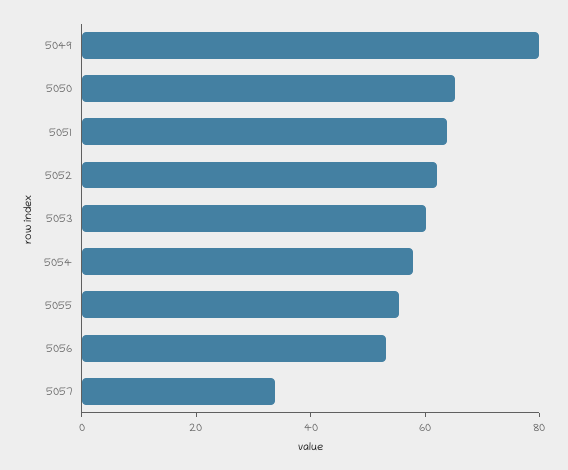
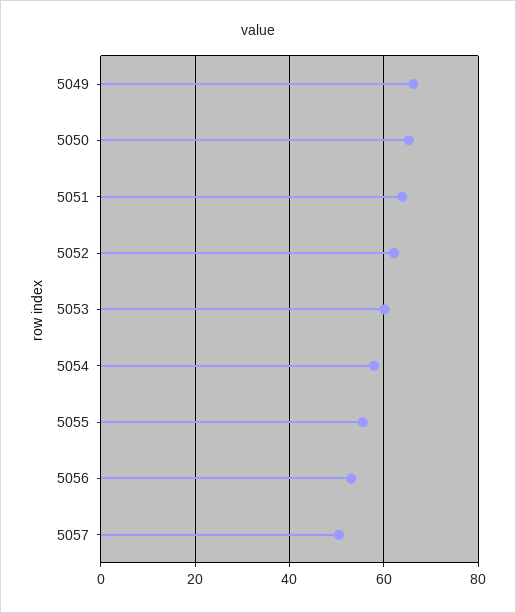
5049: 80 -> 66
5057: 35 -> 50

